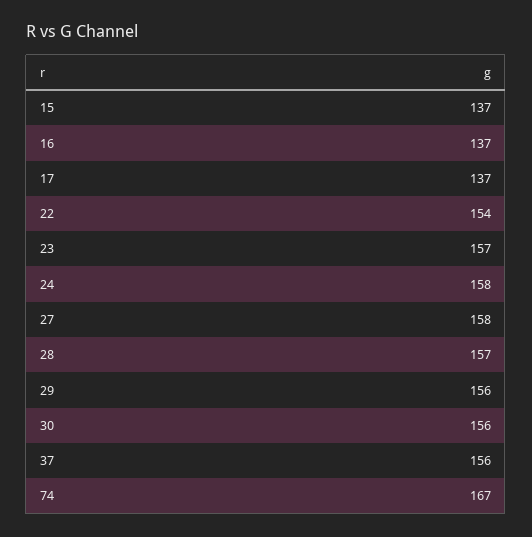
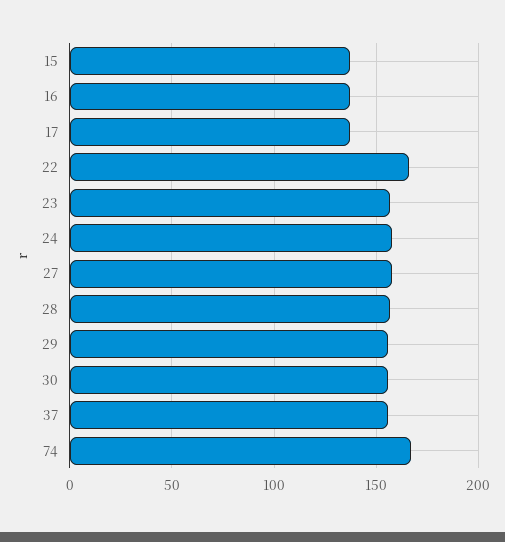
22: 154 -> 165

